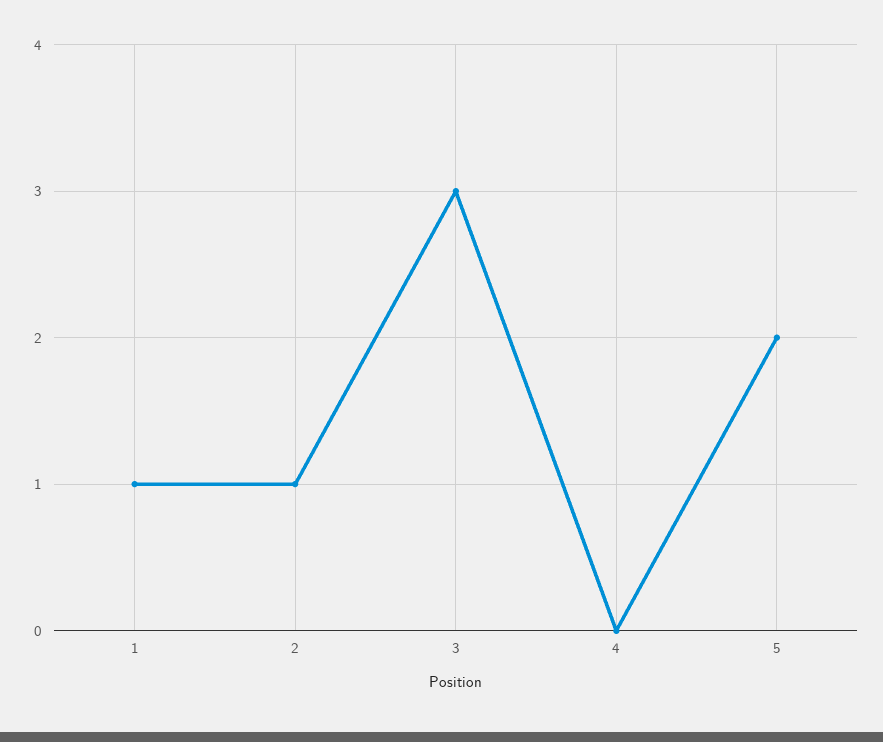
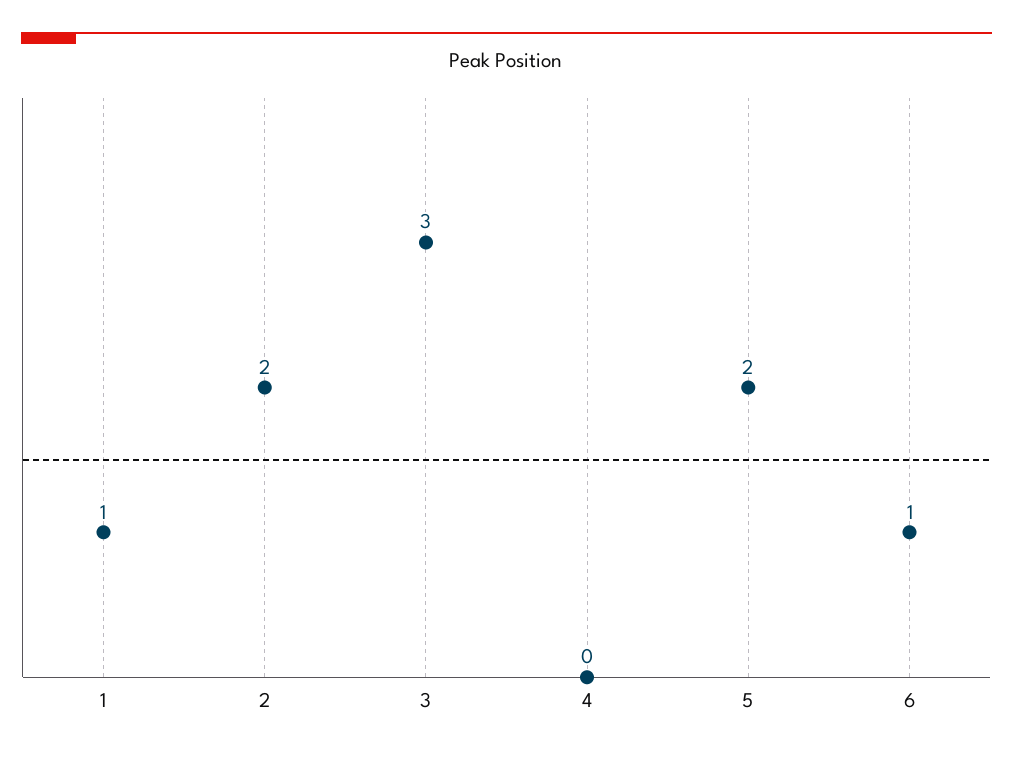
2: 1 -> 2
6: none -> 1

